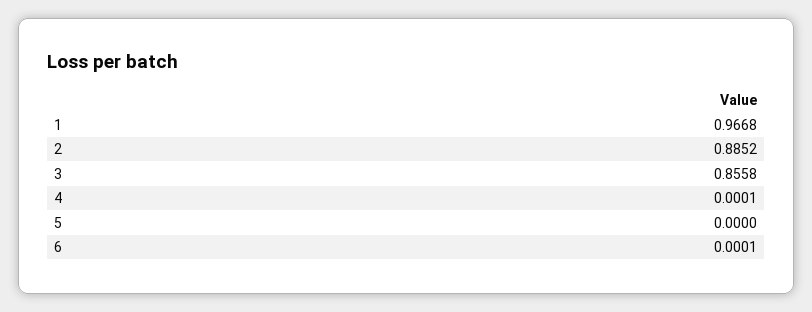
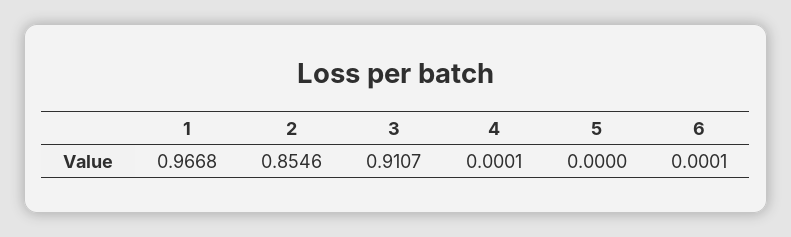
2: 0.8852 -> 0.8546
3: 0.8558 -> 0.9107

